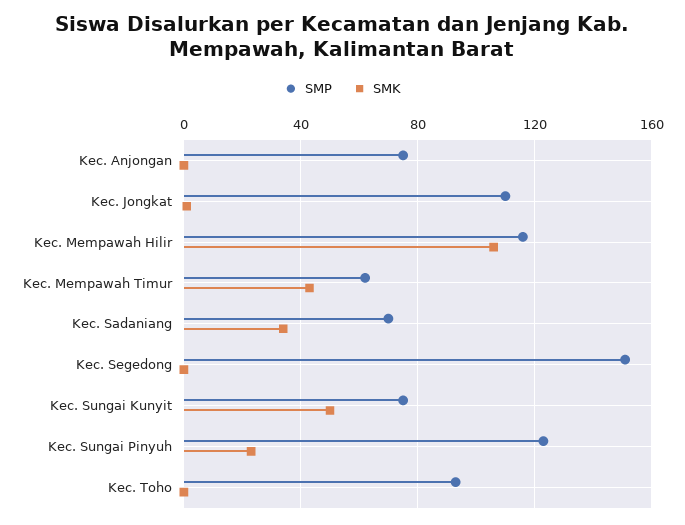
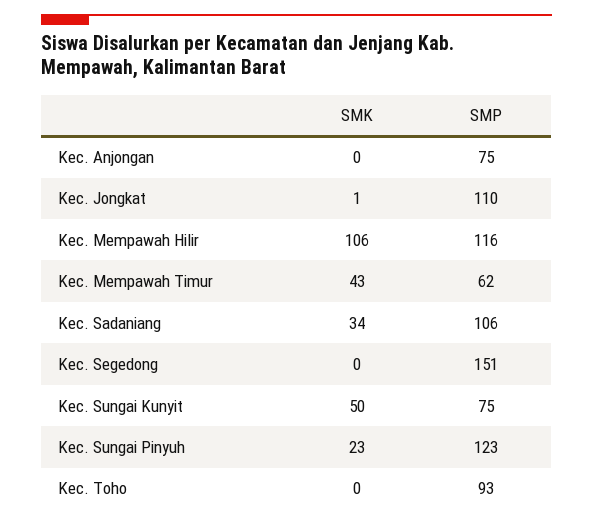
SMP, Kec. Sadaniang: 70 -> 106

